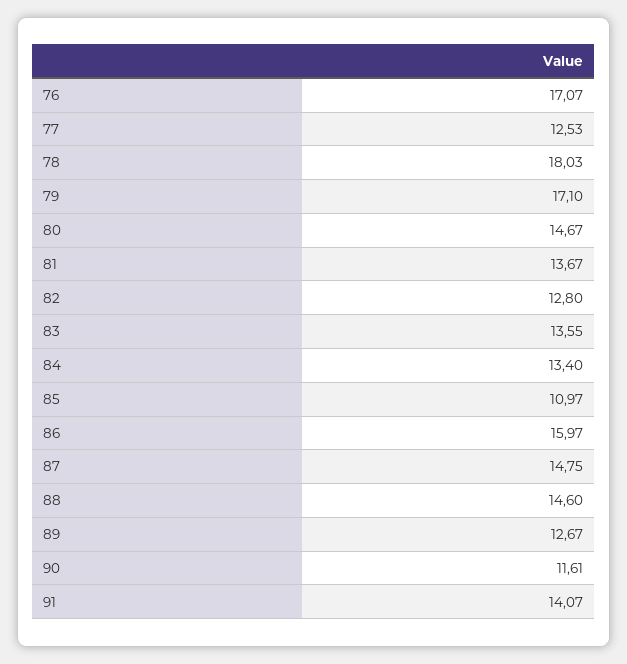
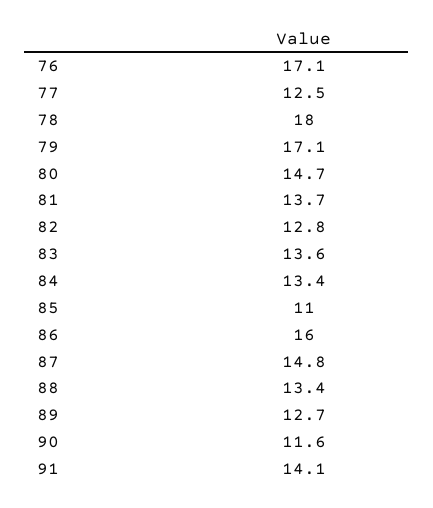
88: 14.6 -> 13.4

